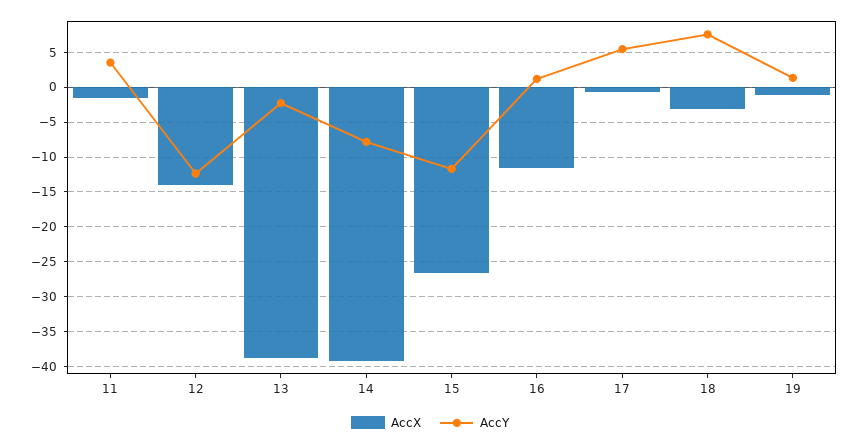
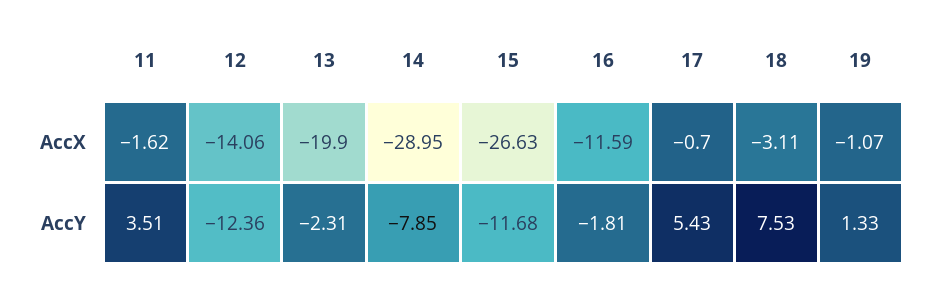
AccX, 13: -39 -> -19.9
AccX, 14: -39 -> -28.95
AccY, 16: 1 -> -1.81

